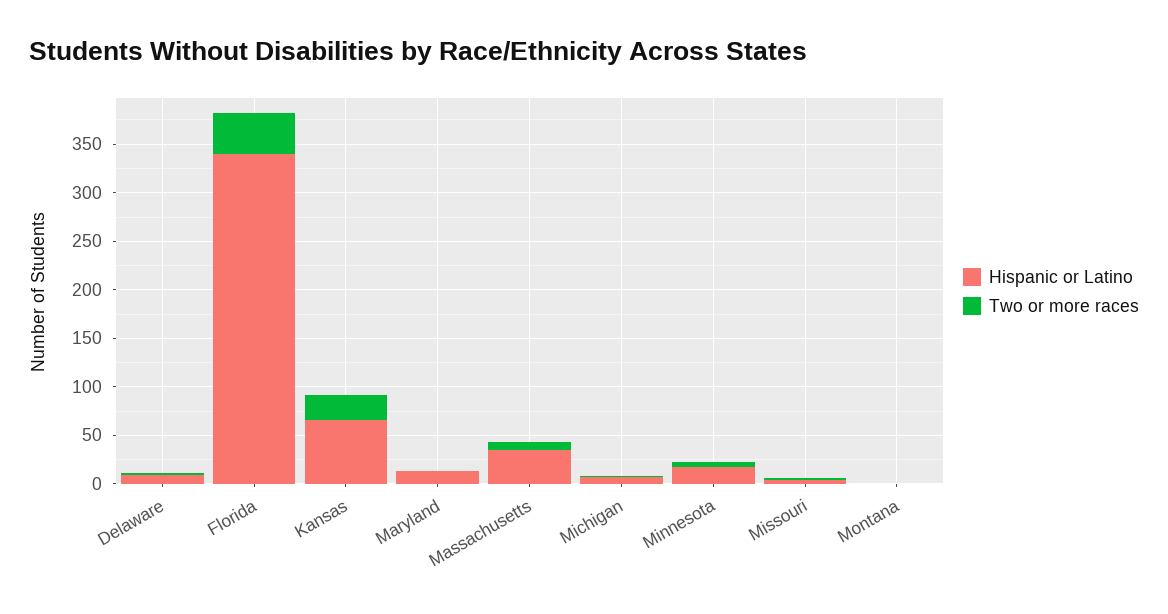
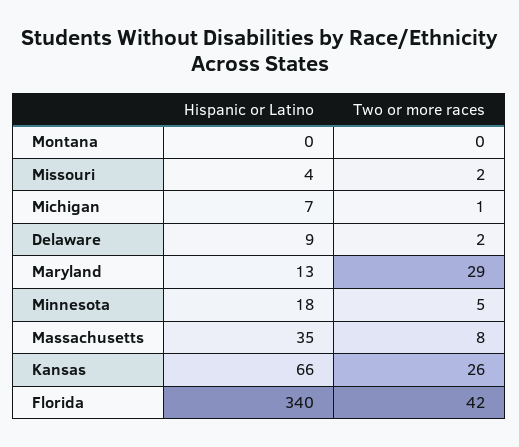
Two or more races, Maryland: 0 -> 29

